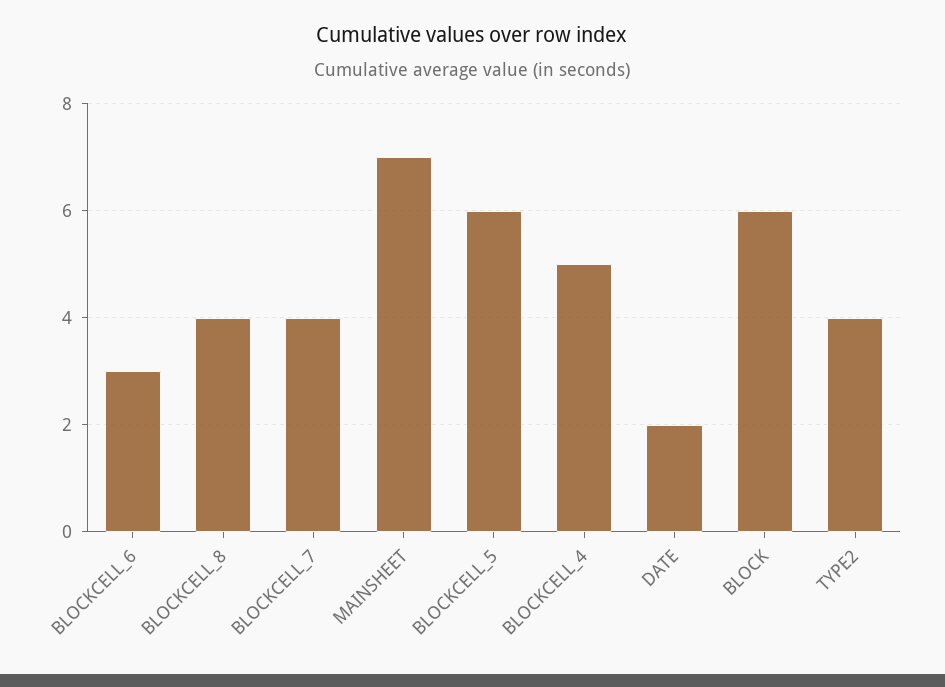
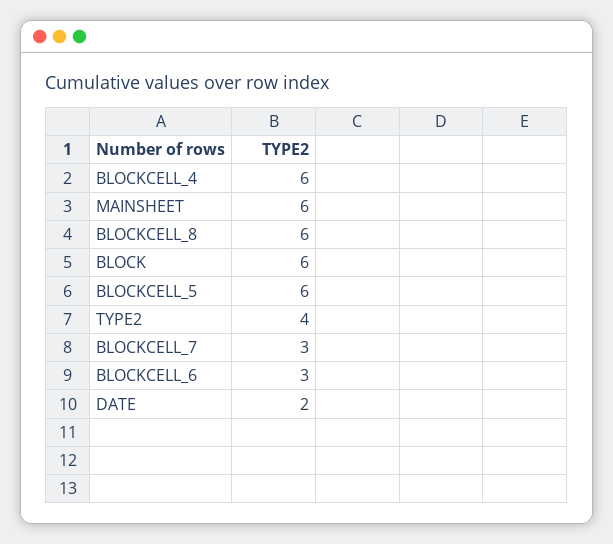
BLOCKCELL_8: 4 -> 6
BLOCKCELL_7: 4 -> 3
MAINSHEET: 7 -> 6
BLOCKCELL_4: 5 -> 6

